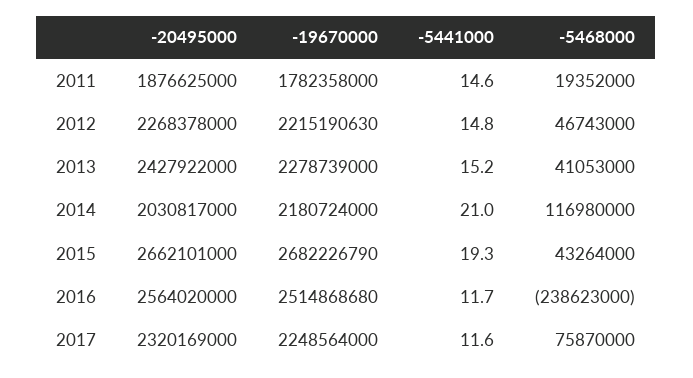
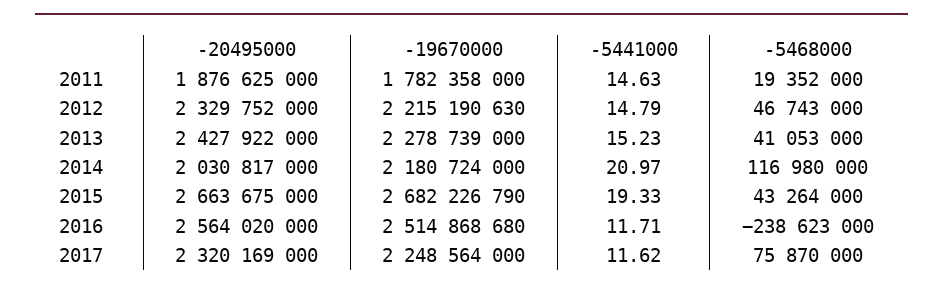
-20495000, 2012: 2268378000 -> 2329752000
-20495000, 2015: 2662101000 -> 2663675000

